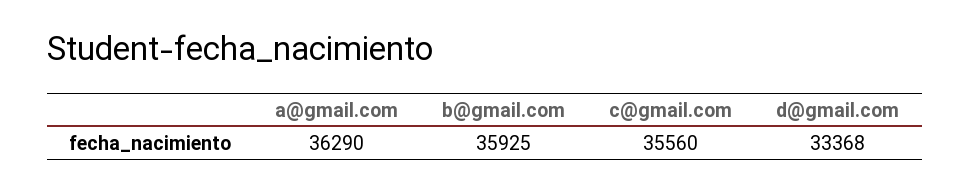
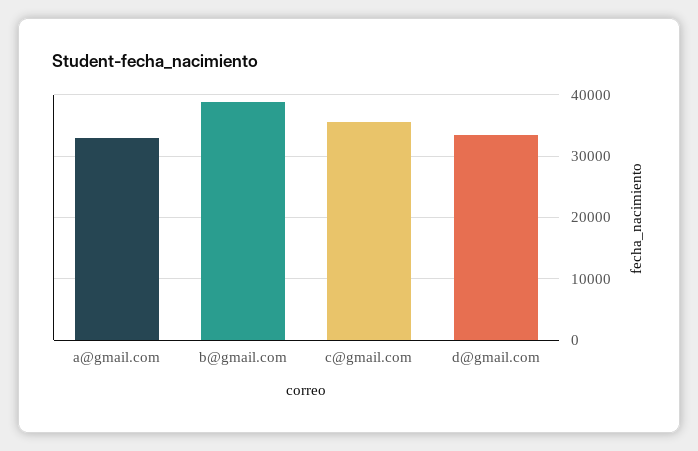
a@gmail.com: 36290 -> 33000
b@gmail.com: 35925 -> 39000

